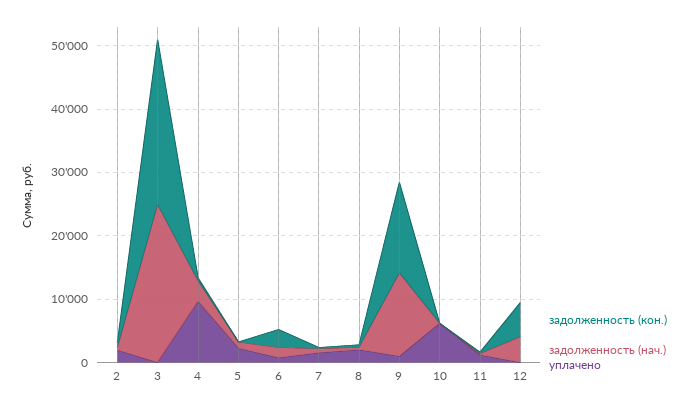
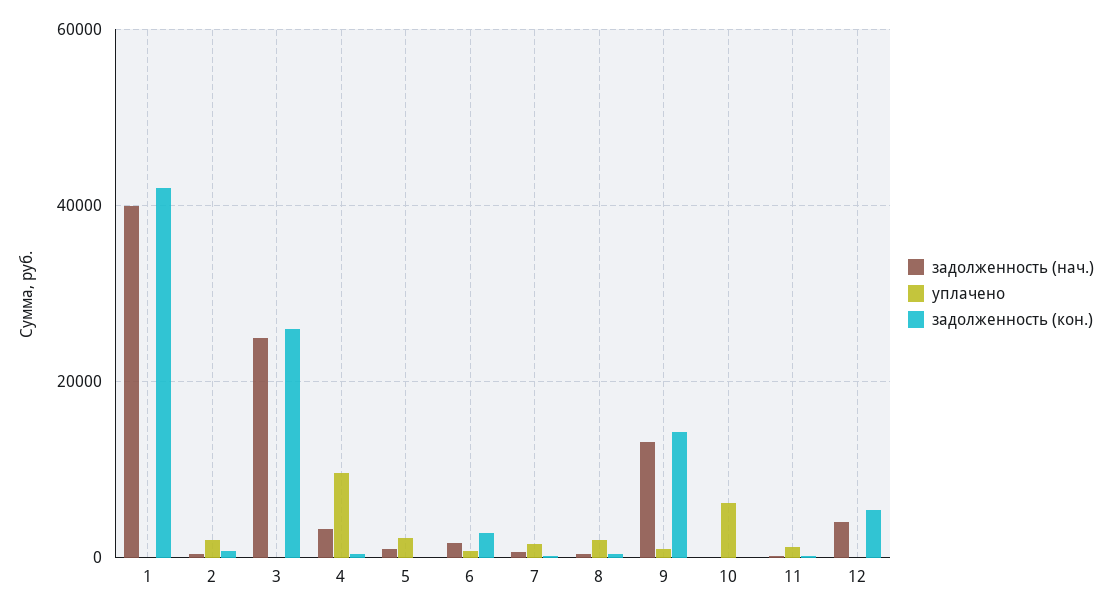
задолженность (нач.), 1: none -> 40000
уплачено, 1: none -> 0
задолженность (кон.), 1: none -> 42000

